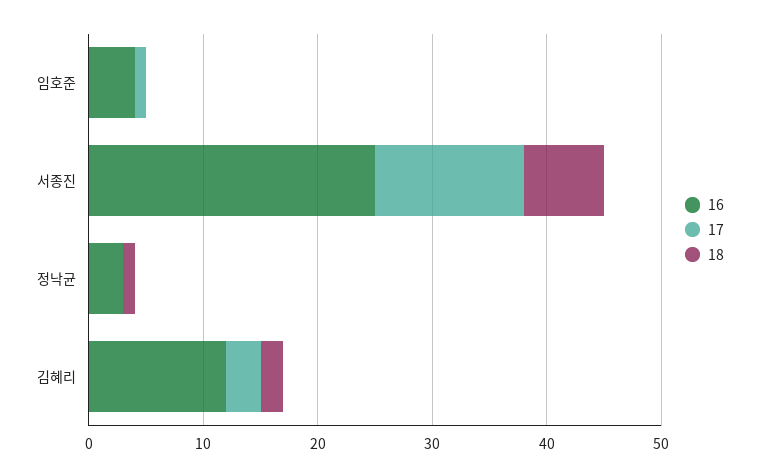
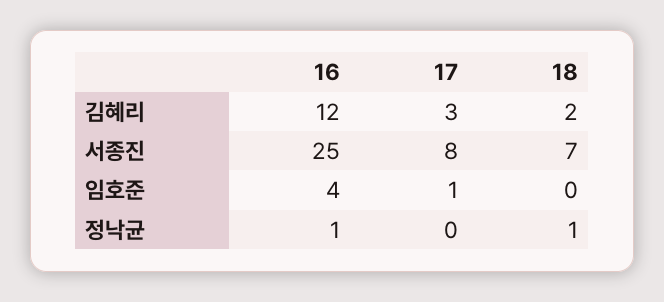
17, 서종진: 13 -> 8
16, 정낙균: 3 -> 1

